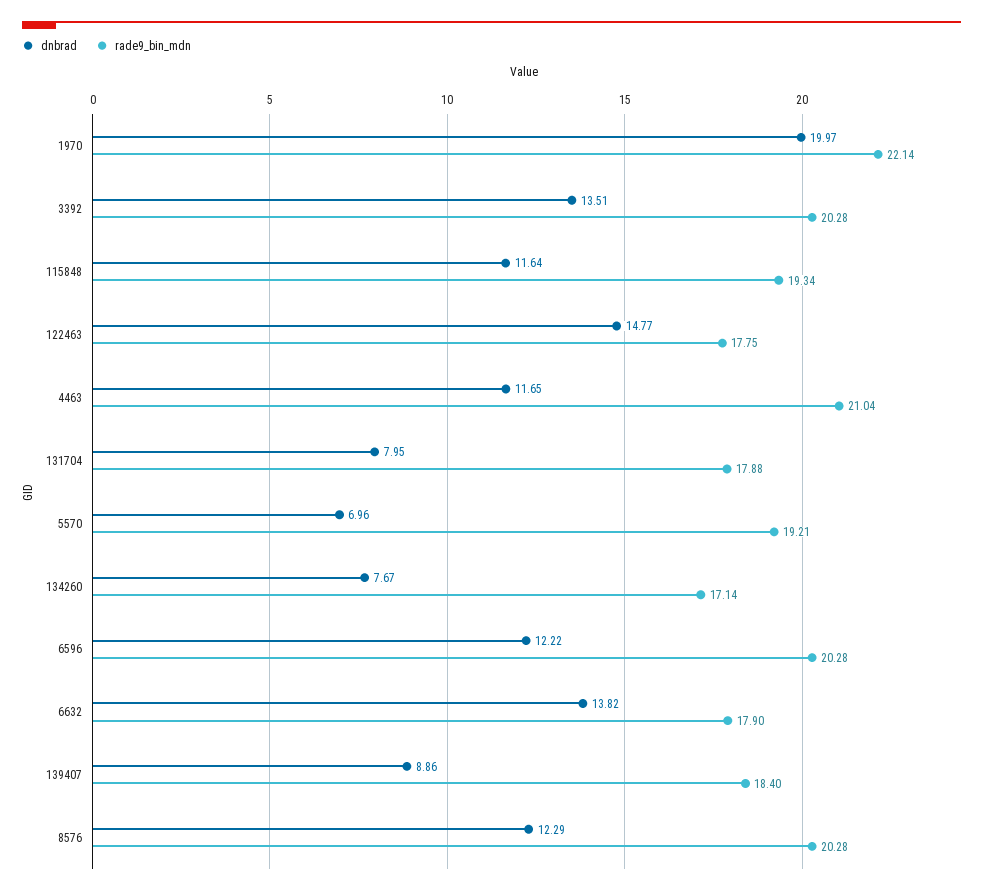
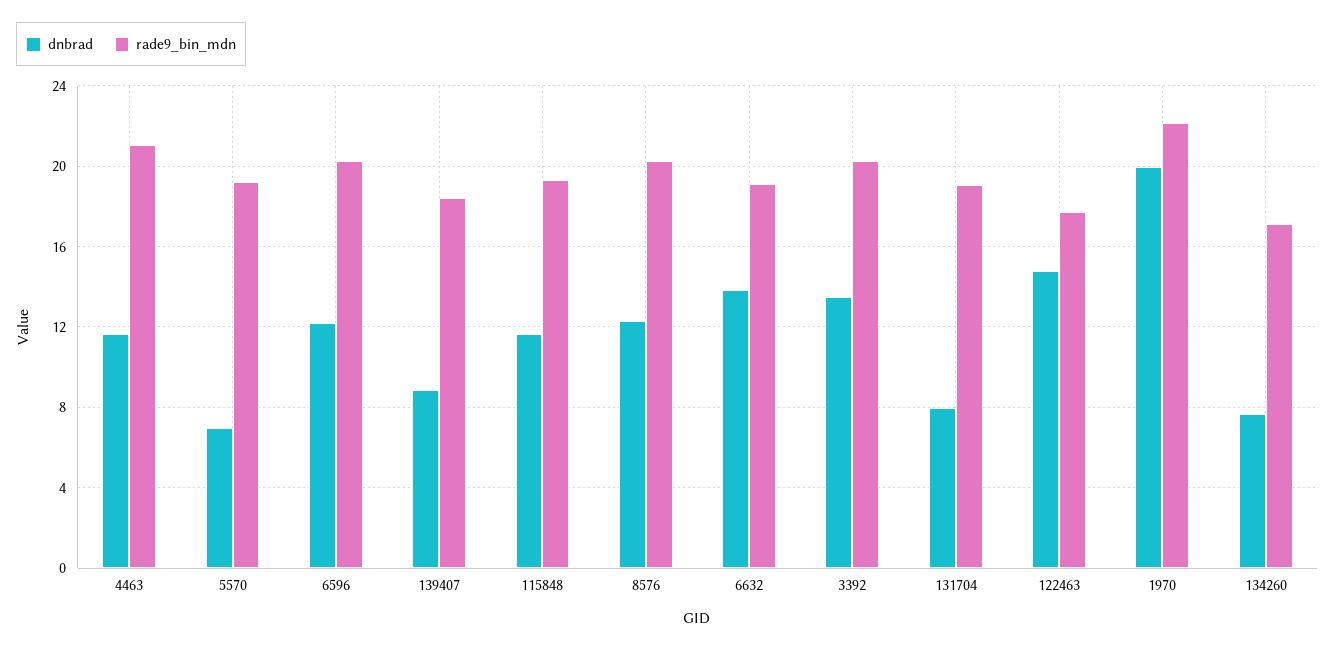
rade9_bin_mdn, 131704: 17.88 -> 19
rade9_bin_mdn, 6632: 17.9 -> 19

